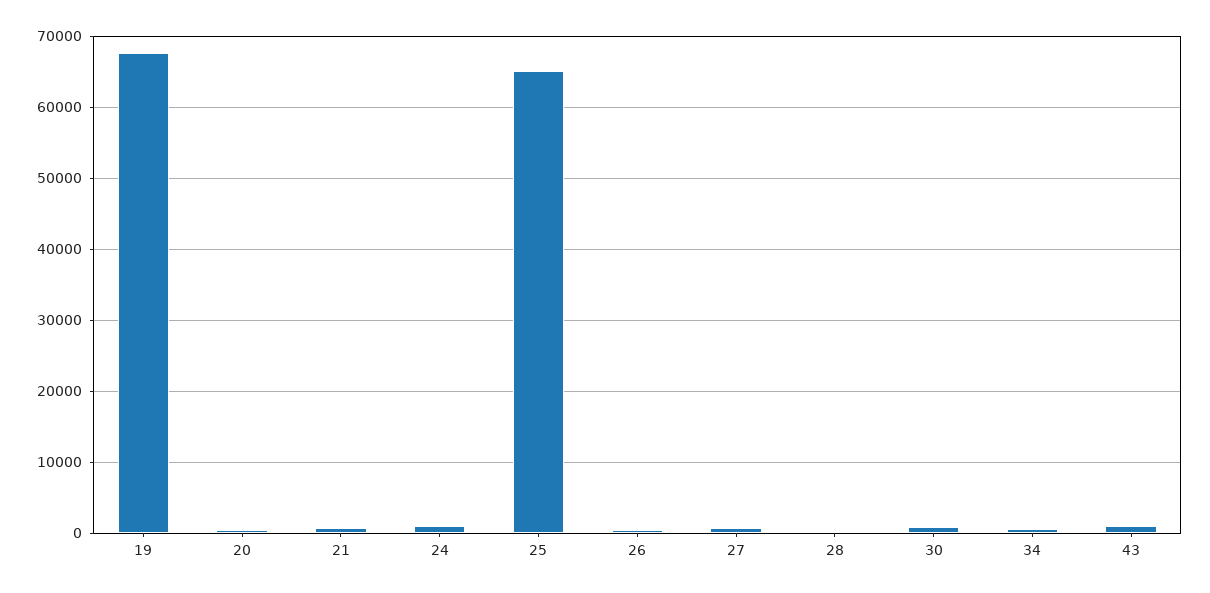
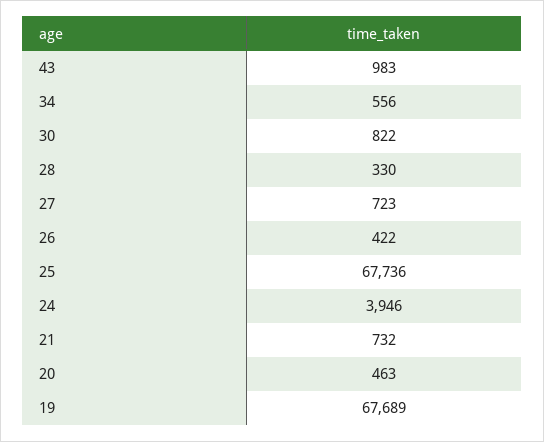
24: 1000 -> 3946
25: 65000 -> 67736

